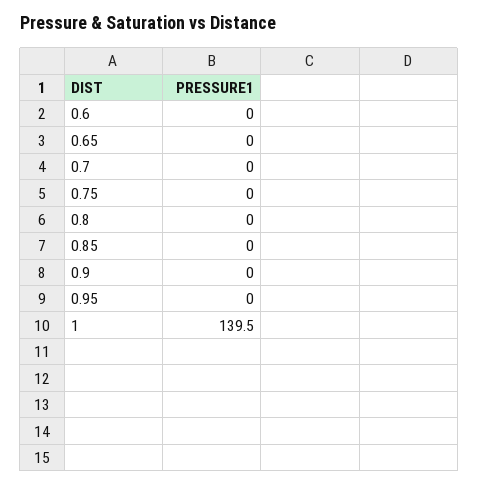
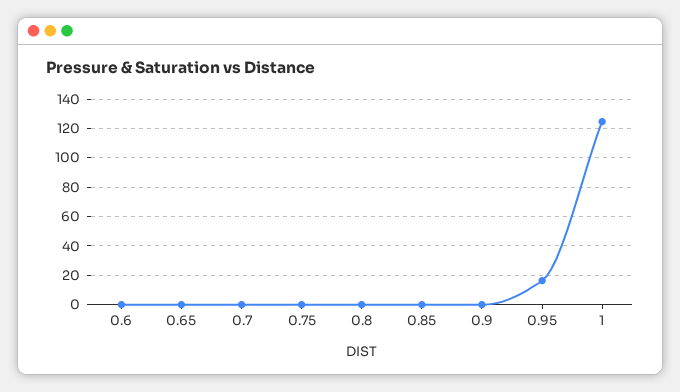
0.95: 0 -> 15
1: 139.5 -> 125

